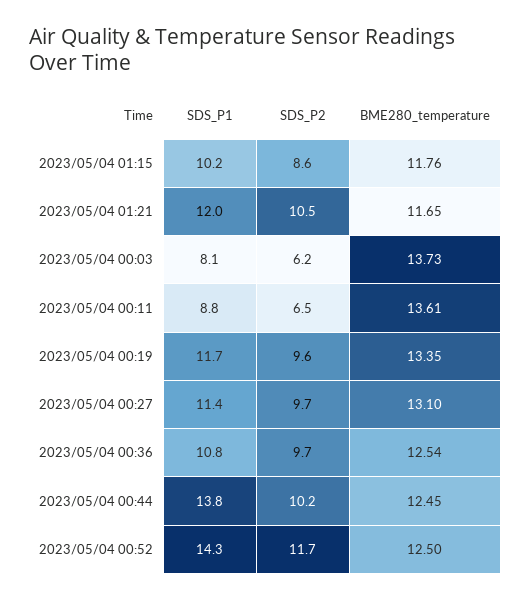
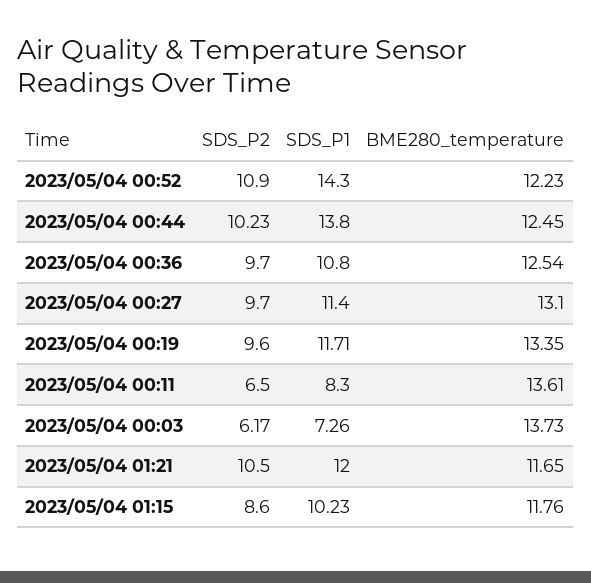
SDS_P1, 2023/05/04 00:03: 8.1 -> 7.26
SDS_P1, 2023/05/04 00:11: 8.8 -> 8.3
SDS_P2, 2023/05/04 00:52: 11.7 -> 10.9
BME280_temperature, 2023/05/04 00:52: 12.5 -> 12.23

